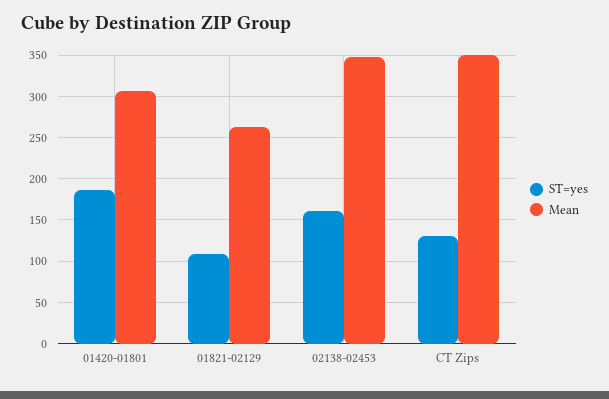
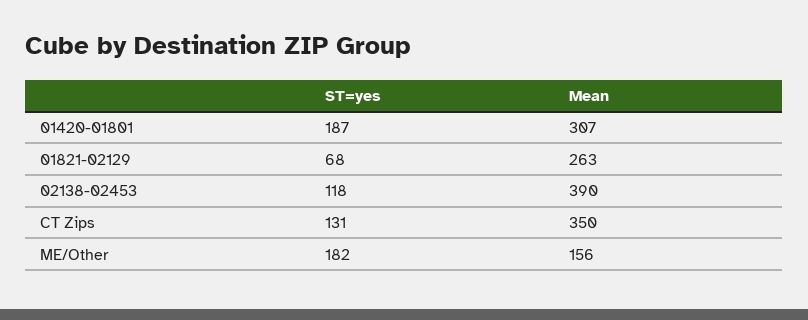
ST=yes, 01821-02129: 110 -> 68
ST=yes, 02138-02453: 160 -> 118
Mean, 02138-02453: 350 -> 390
ST=yes, ME/Other: none -> 182
Mean, ME/Other: none -> 156

